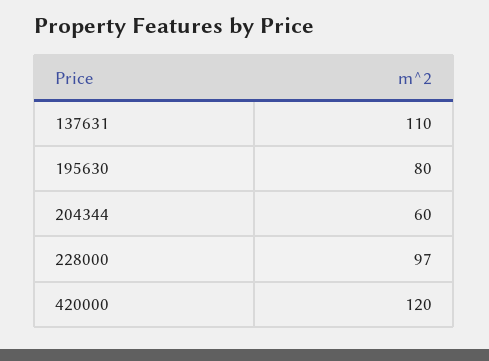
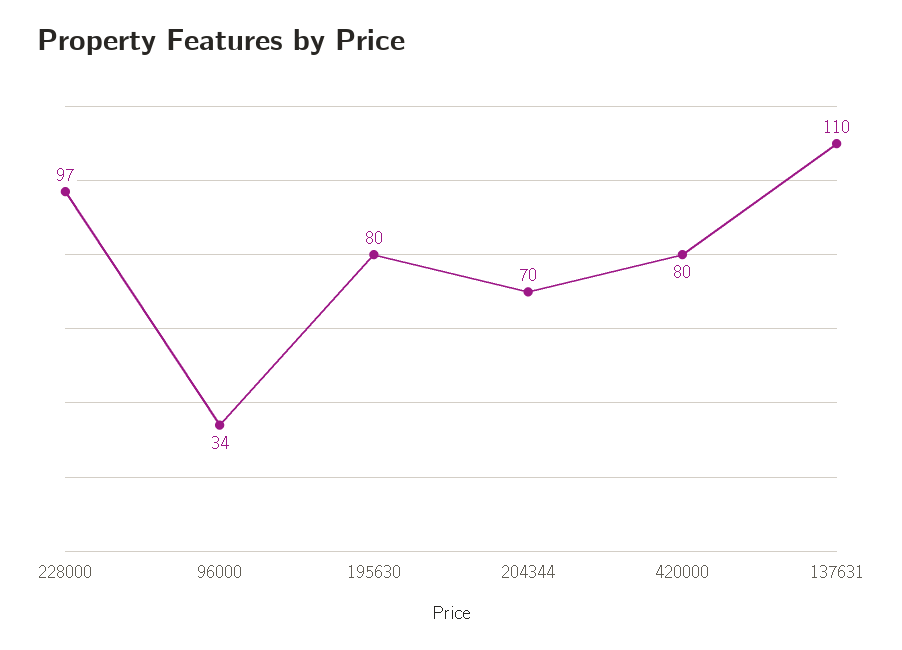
204344: 60 -> 70
420000: 120 -> 80
96000: none -> 34

